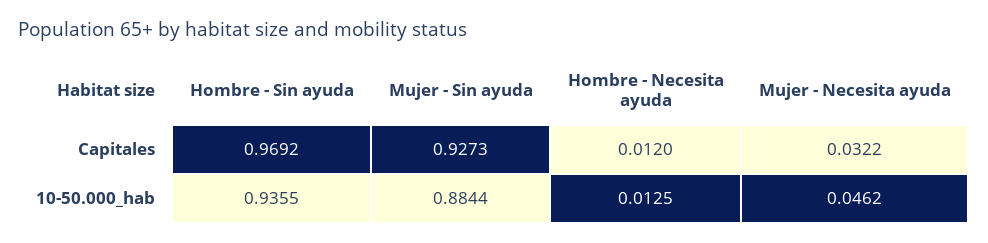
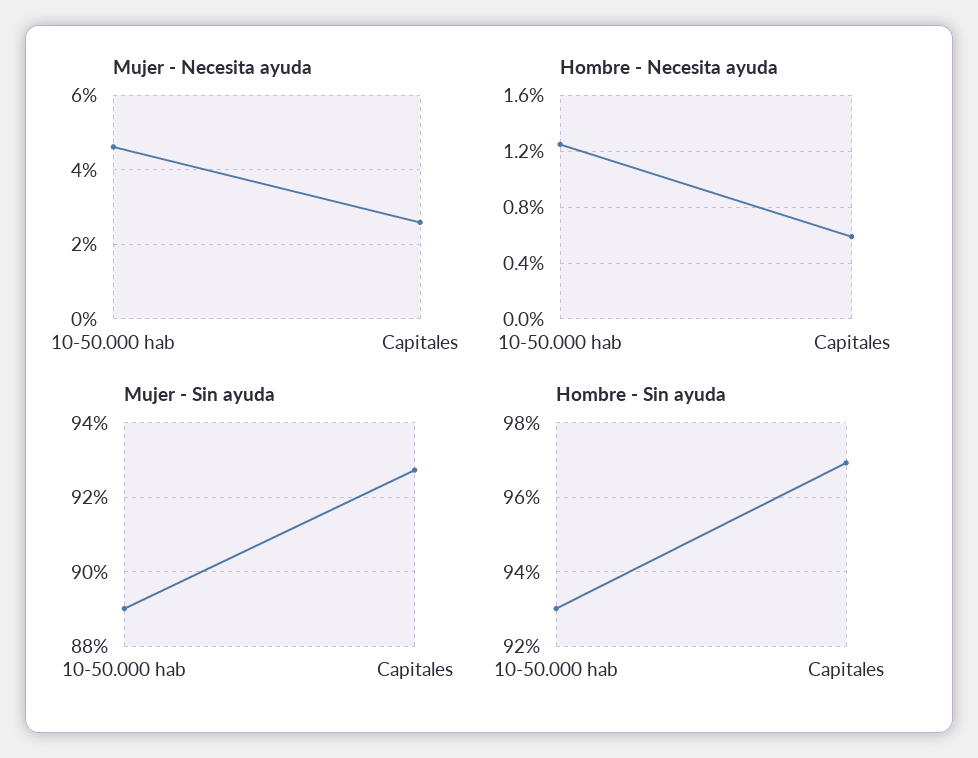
Hombre - Necesita ayuda, Capitales: 0.012 -> 0.006
Mujer - Necesita ayuda, Capitales: 0.0322 -> 0.026
Hombre - Sin ayuda, 10-50.000_hab: 0.9355 -> 0.93
Mujer - Sin ayuda, 10-50.000_hab: 0.8844 -> 0.89

